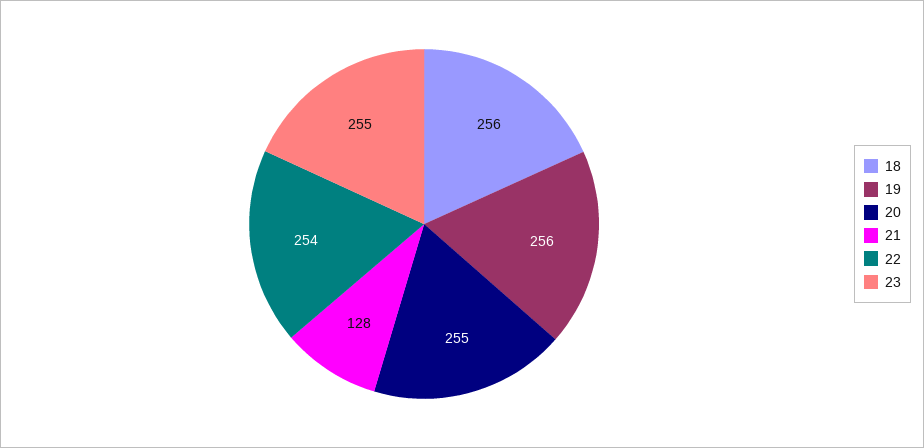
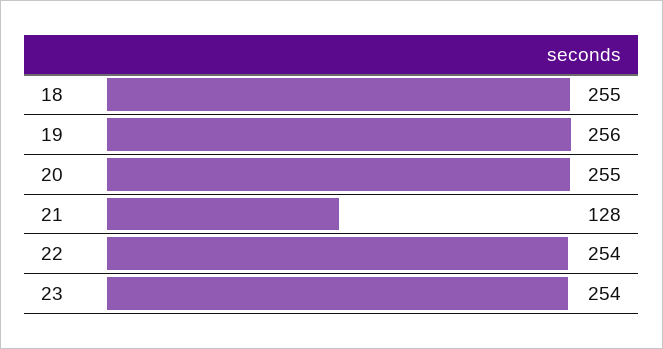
18: 256 -> 255
23: 255 -> 254

